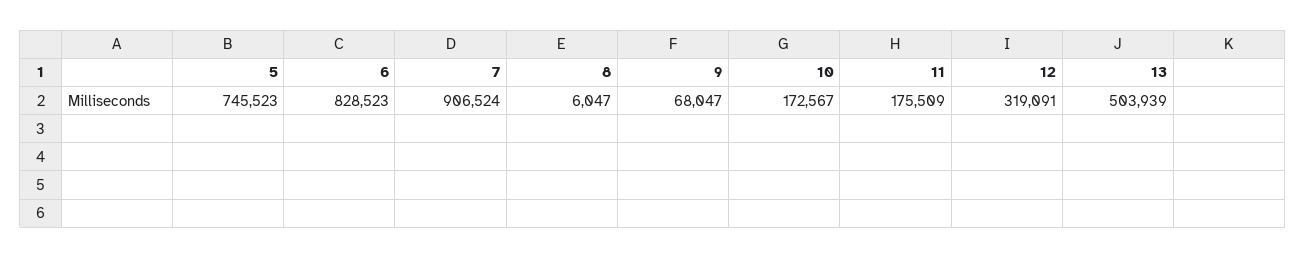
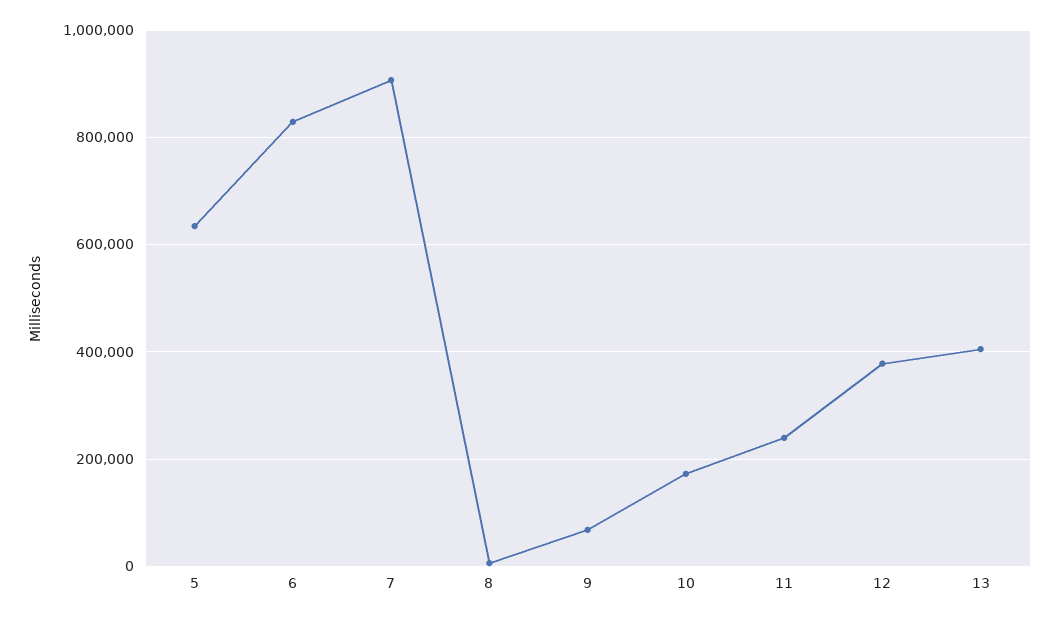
5: 745523 -> 640000
11: 175509 -> 240000
12: 319091 -> 380000
13: 503939 -> 400000

